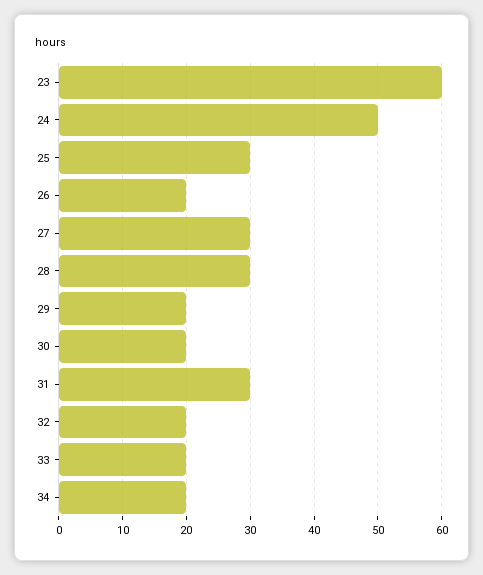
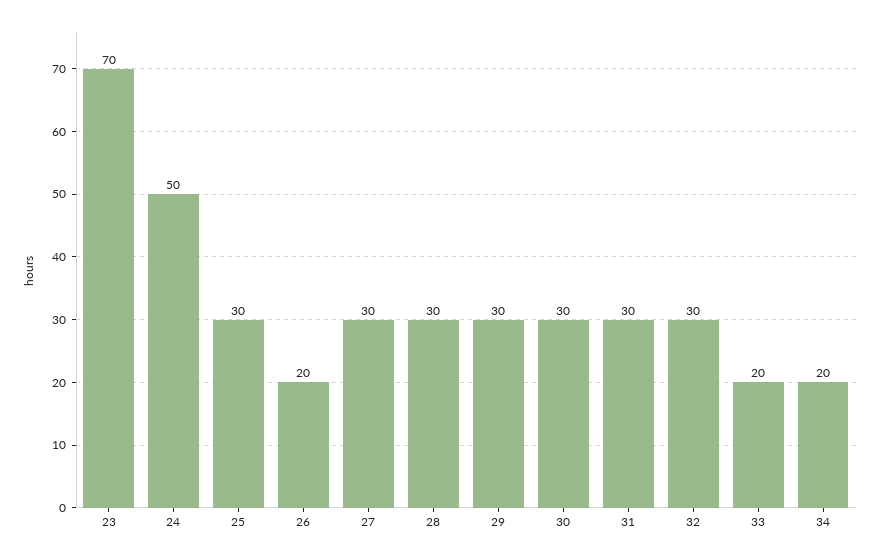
23: 60 -> 70
29: 20 -> 30
30: 20 -> 30
32: 20 -> 30

